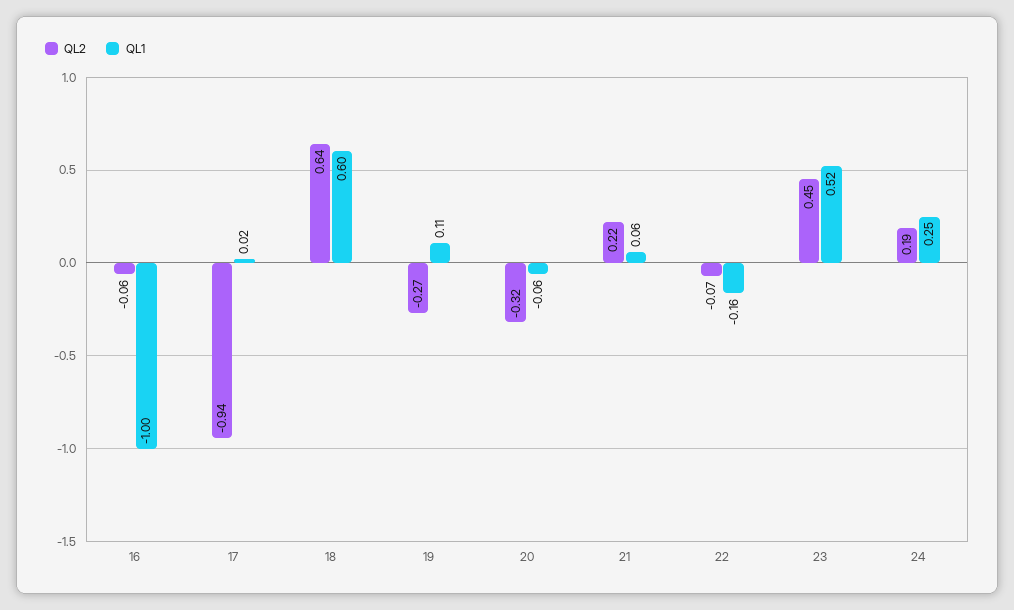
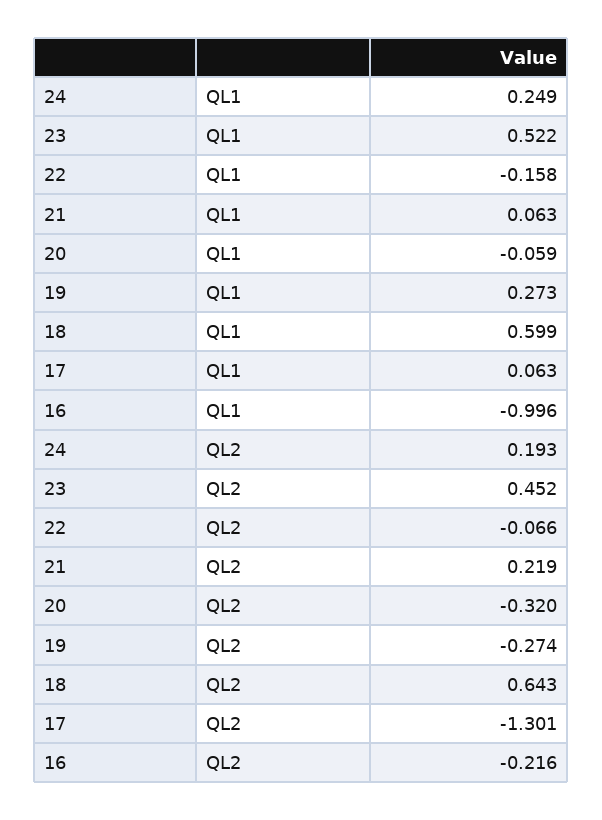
QL2, 16: -0.06 -> -0.216
QL2, 17: -0.94 -> -1.301
QL1, 17: 0.02 -> 0.063
QL1, 19: 0.11 -> 0.273

